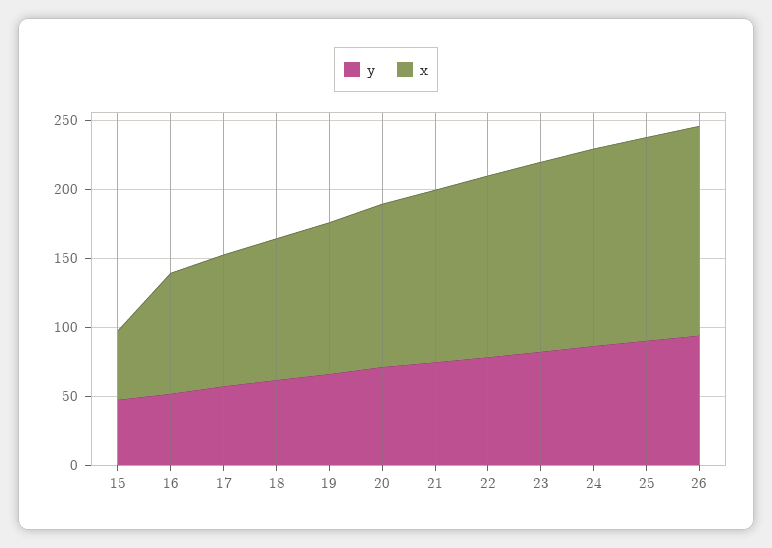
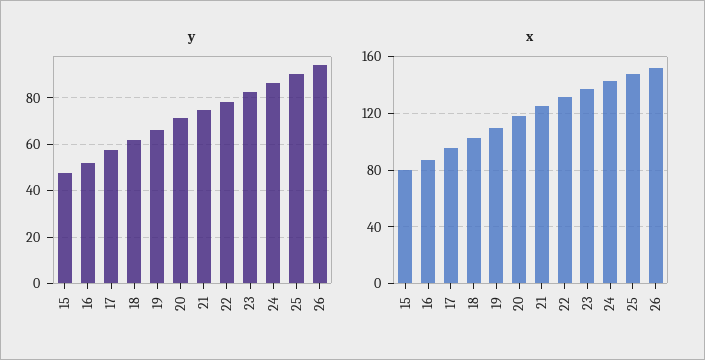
x, 15: 50 -> 80

